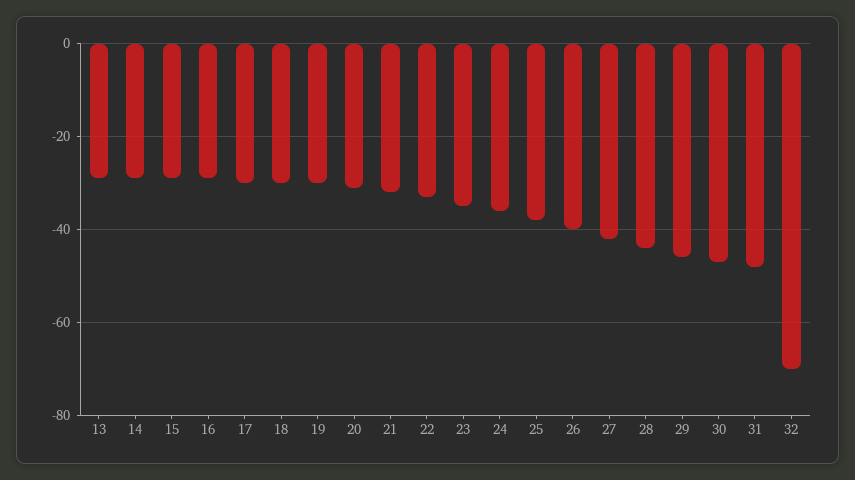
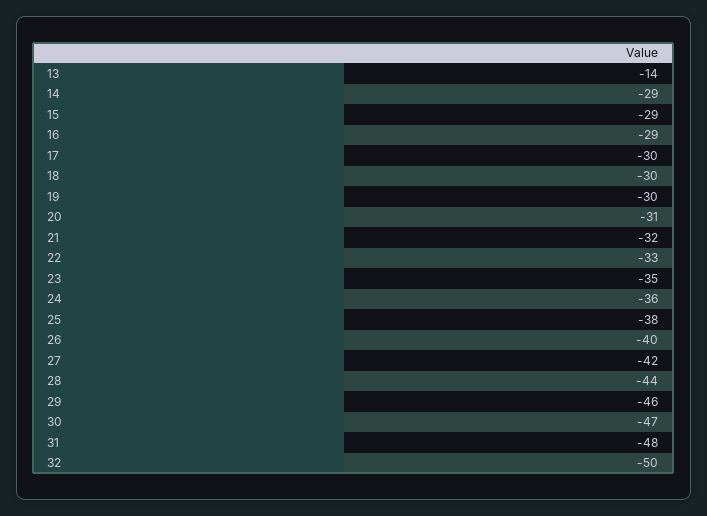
13: -30 -> -14
32: -70 -> -50

